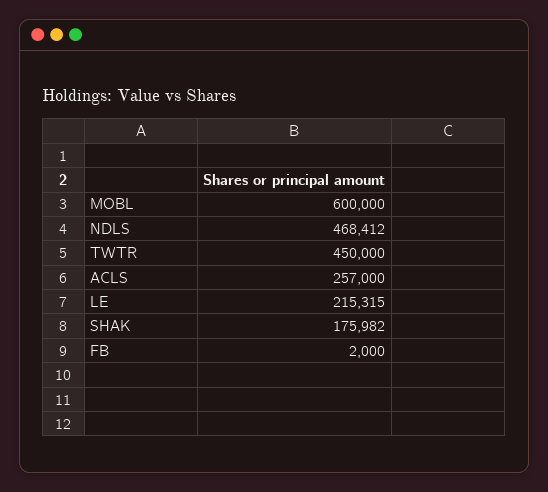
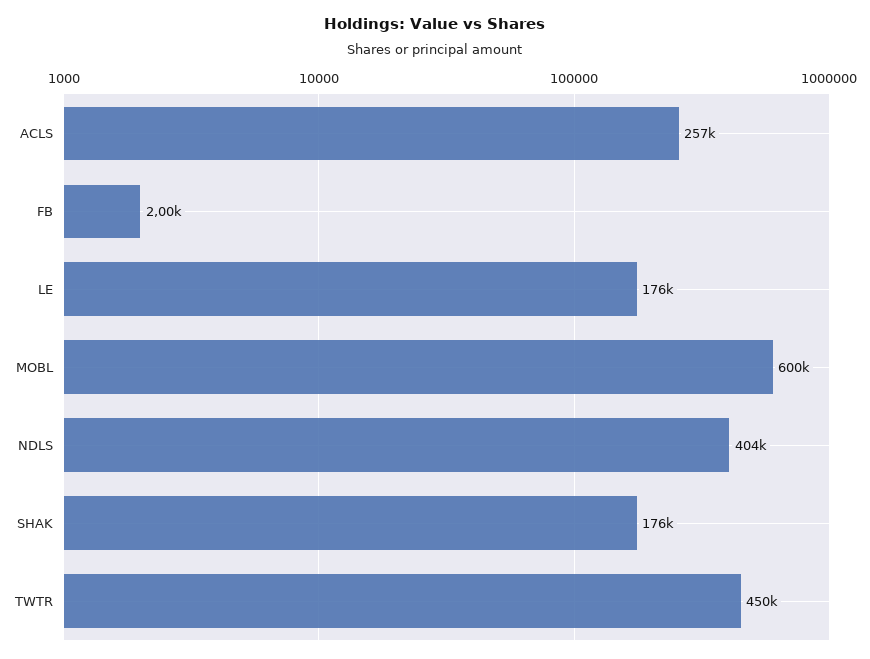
NDLS: 468412 -> 404000
LE: 215315 -> 176000

